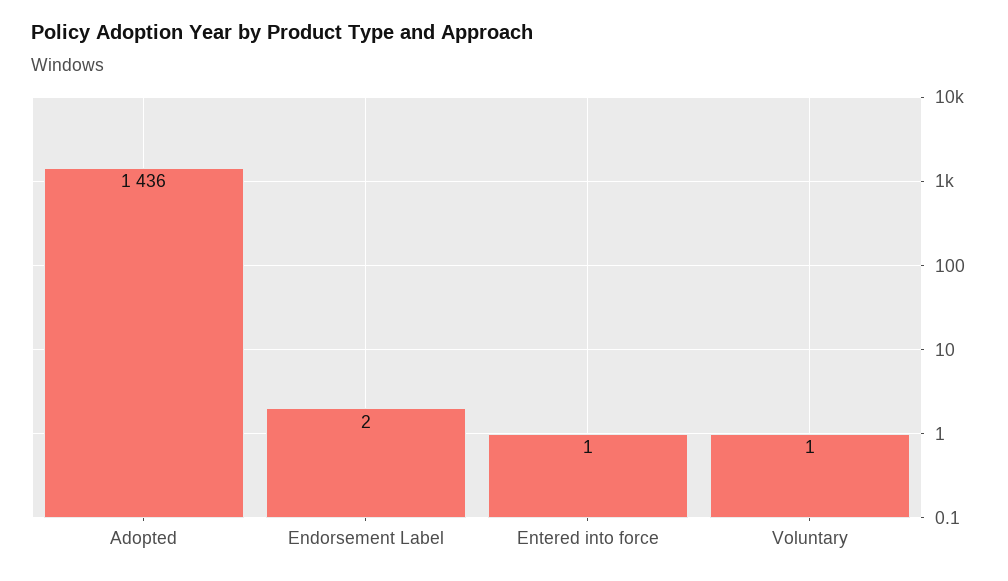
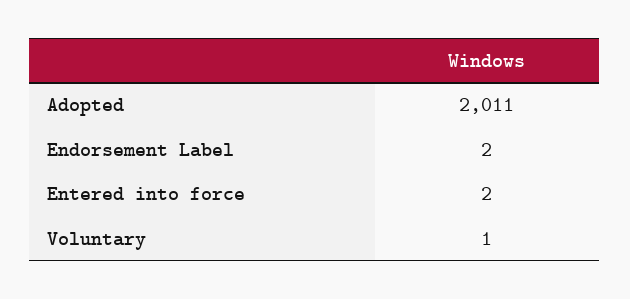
Adopted: 1436 -> 2011
Entered into force: 1 -> 2

